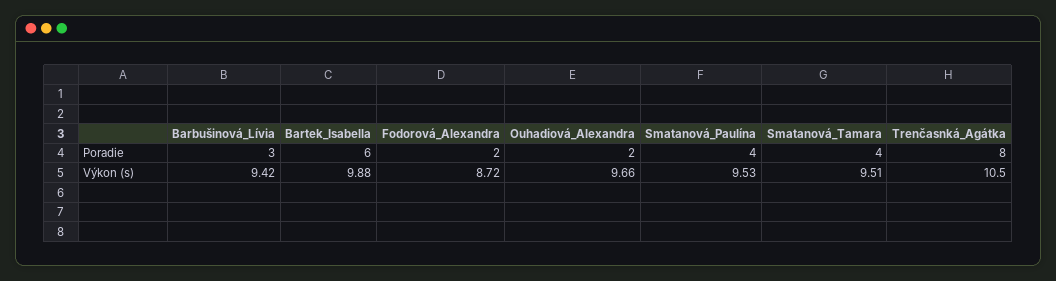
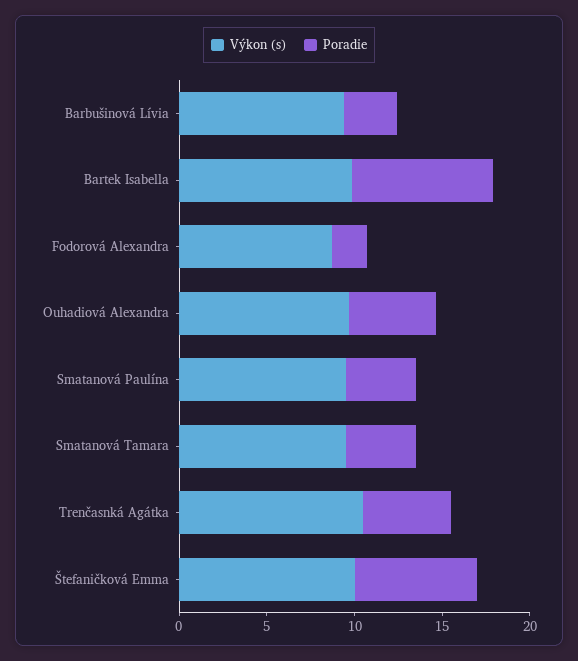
Poradie, Bartek_Isabella: 6 -> 8
Poradie, Ouhadiová_Alexandra: 2 -> 5
Poradie, Trenčasnká_Agátka: 8 -> 5
Výkon (s), Štefaničková Emma: none -> 10
Poradie, Štefaničková Emma: none -> 7

